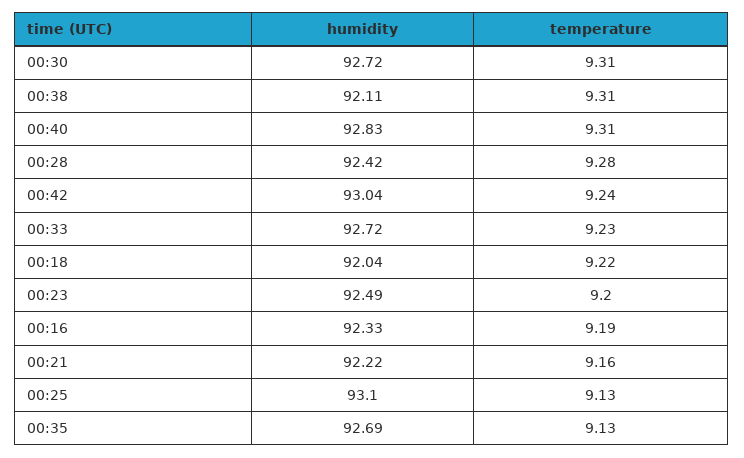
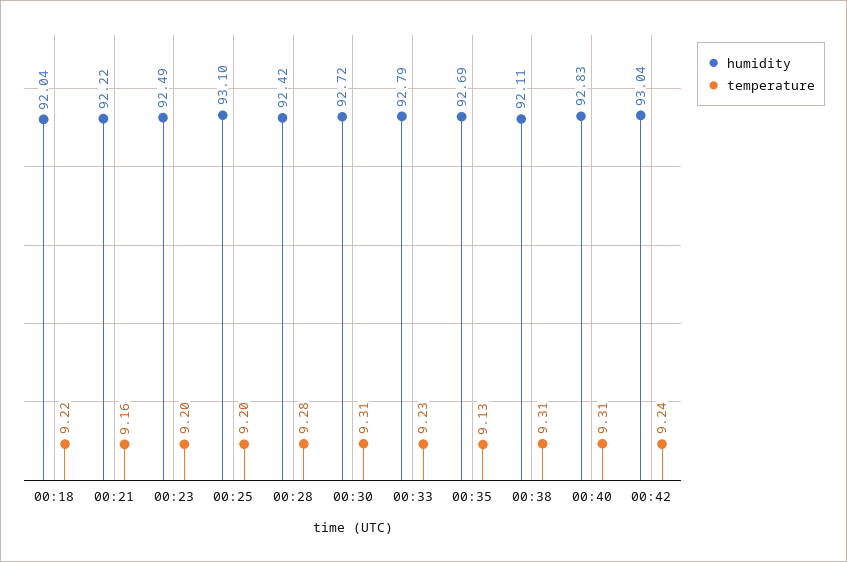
humidity, 00:33: 92.72 -> 92.79
humidity, 00:16: 92.33 -> none
temperature, 00:16: 9.19 -> none
temperature, 00:25: 9.13 -> 9.2

